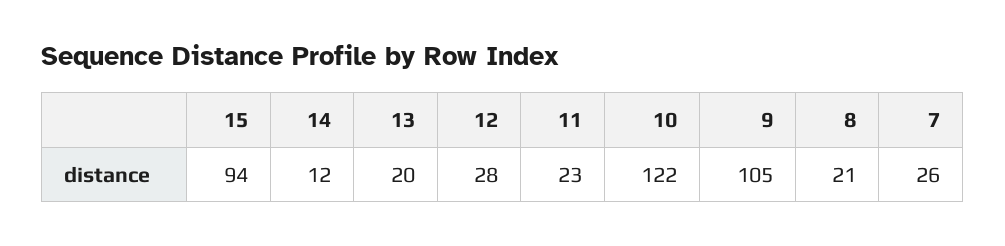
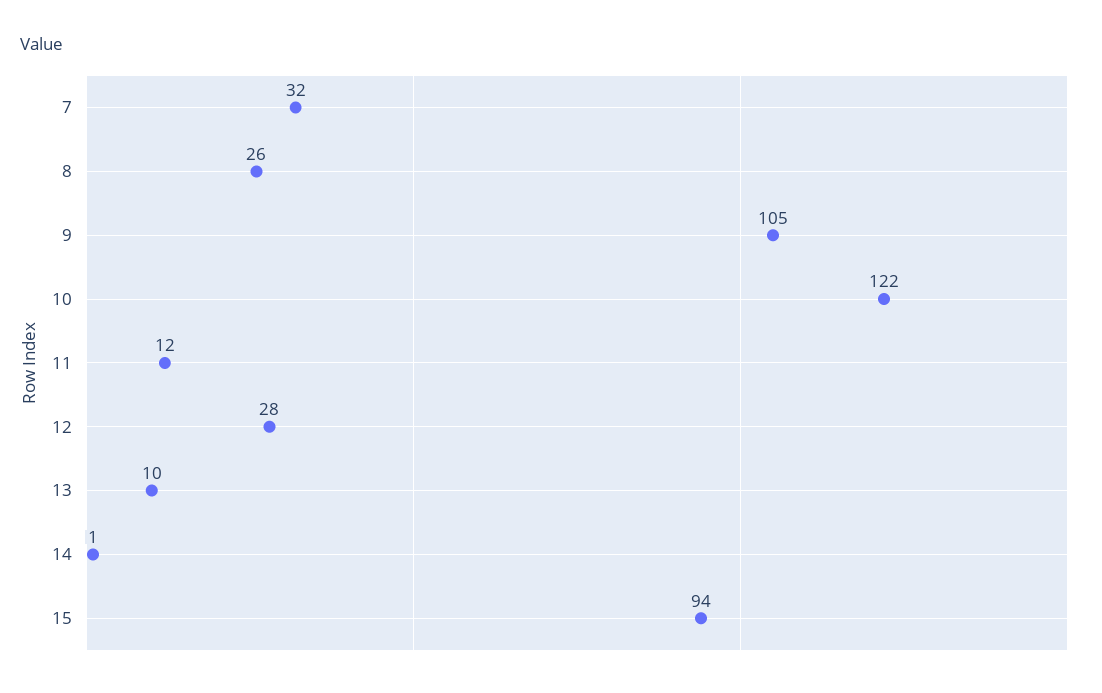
14: 12 -> 1
13: 20 -> 10
11: 23 -> 12
8: 21 -> 26
7: 26 -> 32

